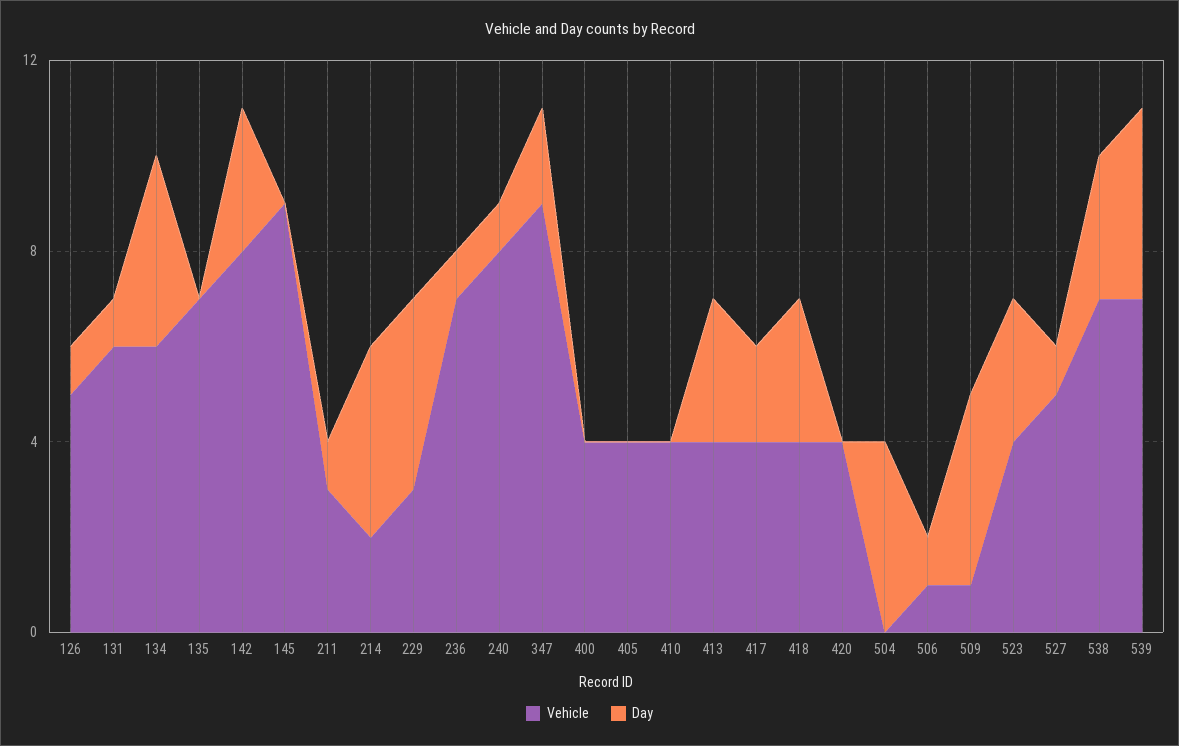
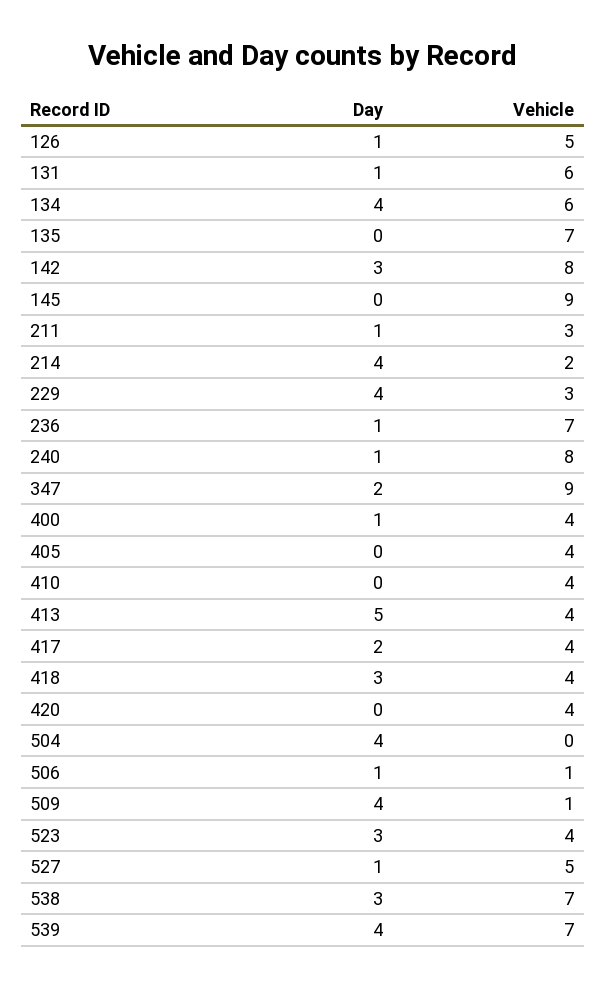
Day, 400: 0 -> 1
Day, 413: 3 -> 5

